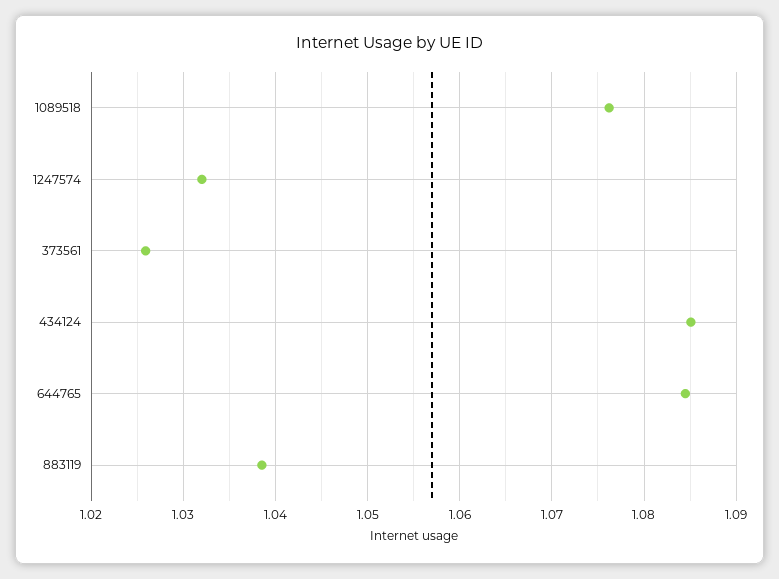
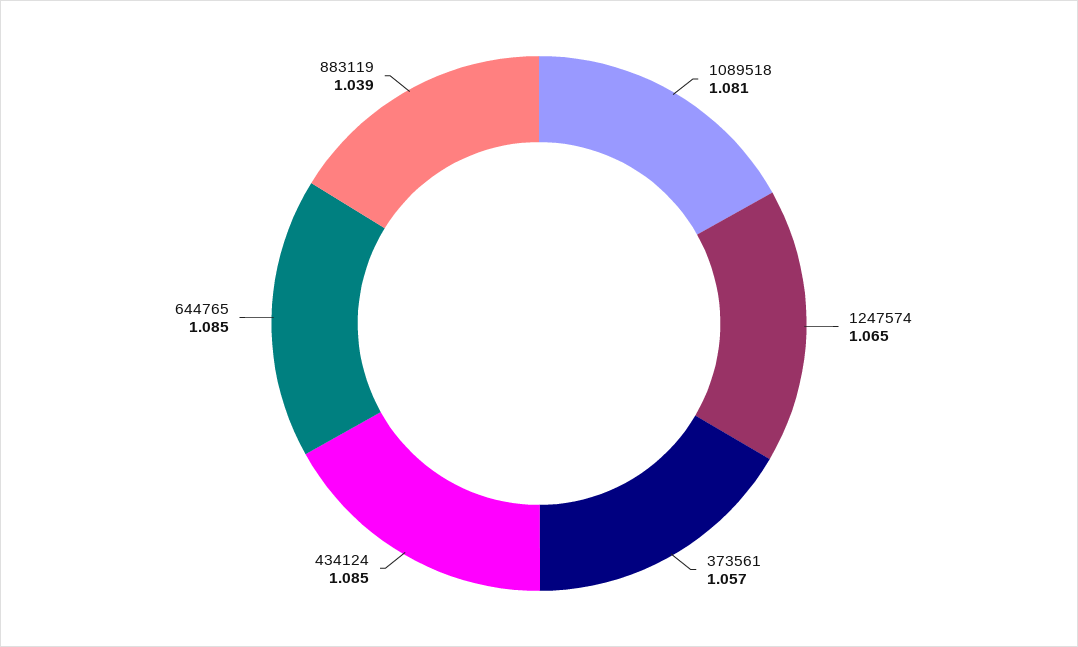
1089518: 1.076 -> 1.081
1247574: 1.032 -> 1.065
373561: 1.026 -> 1.057

